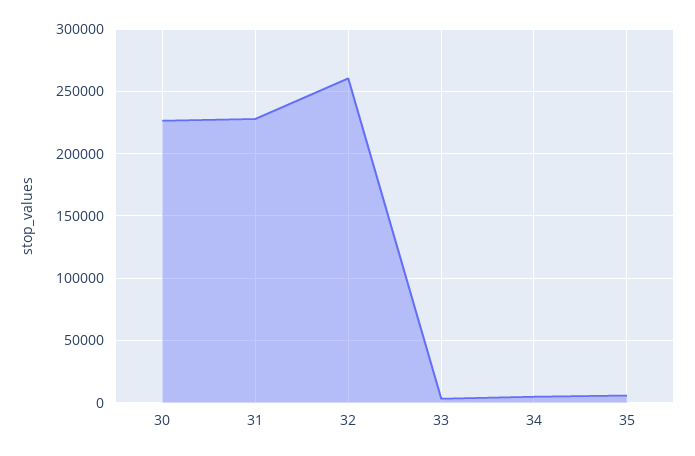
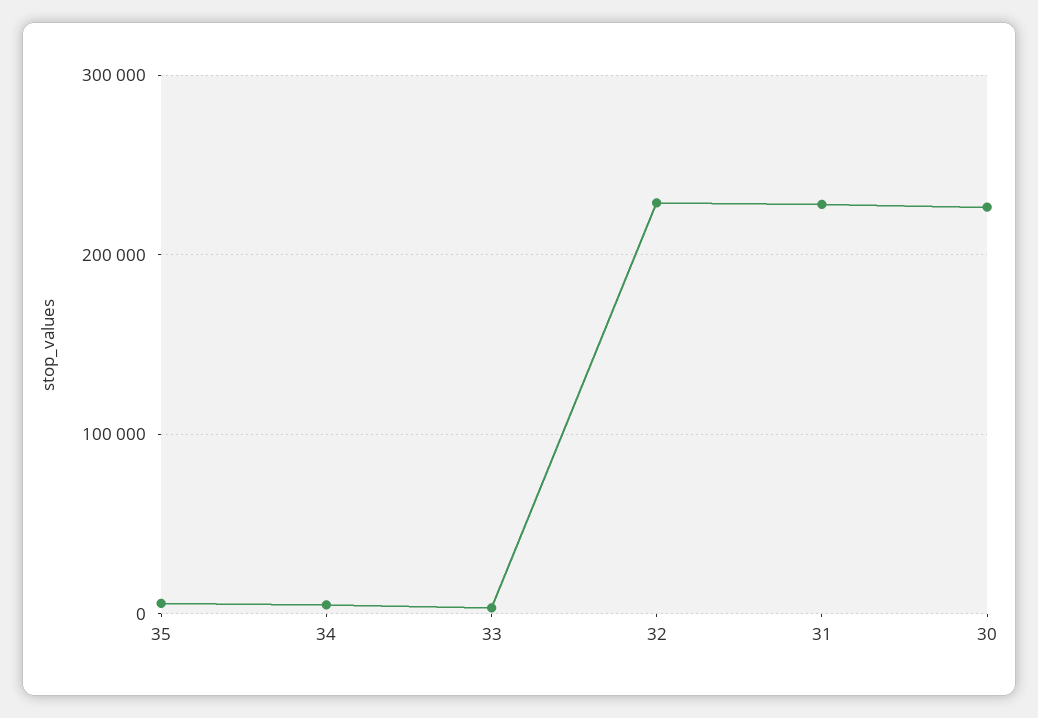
32: 260000 -> 230000

